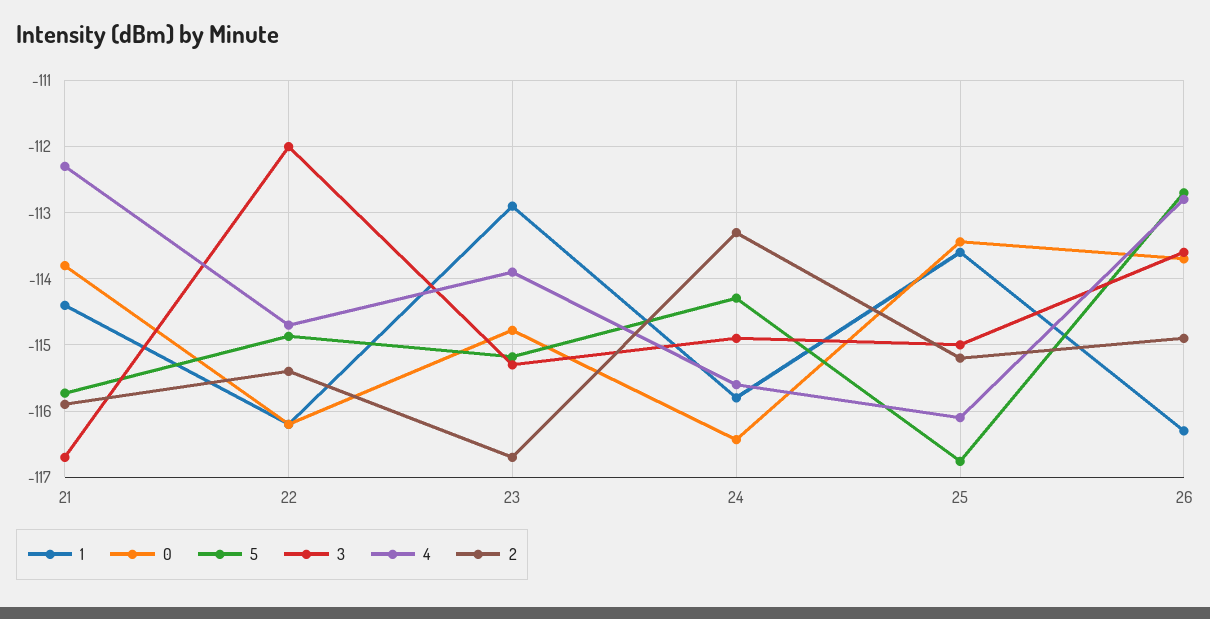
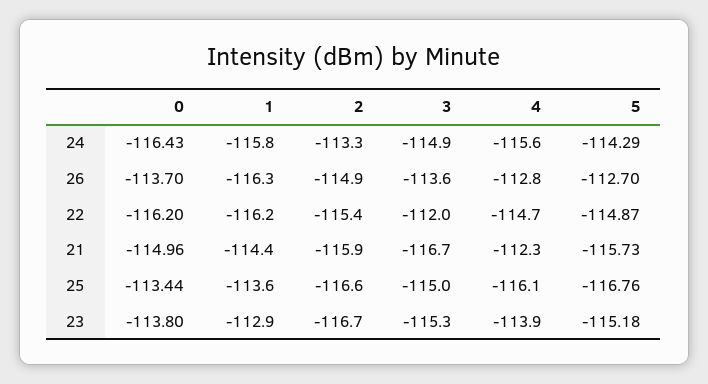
0, 21: -113.8 -> -114.96
0, 23: -114.8 -> -113.8
2, 25: -115.2 -> -116.6

